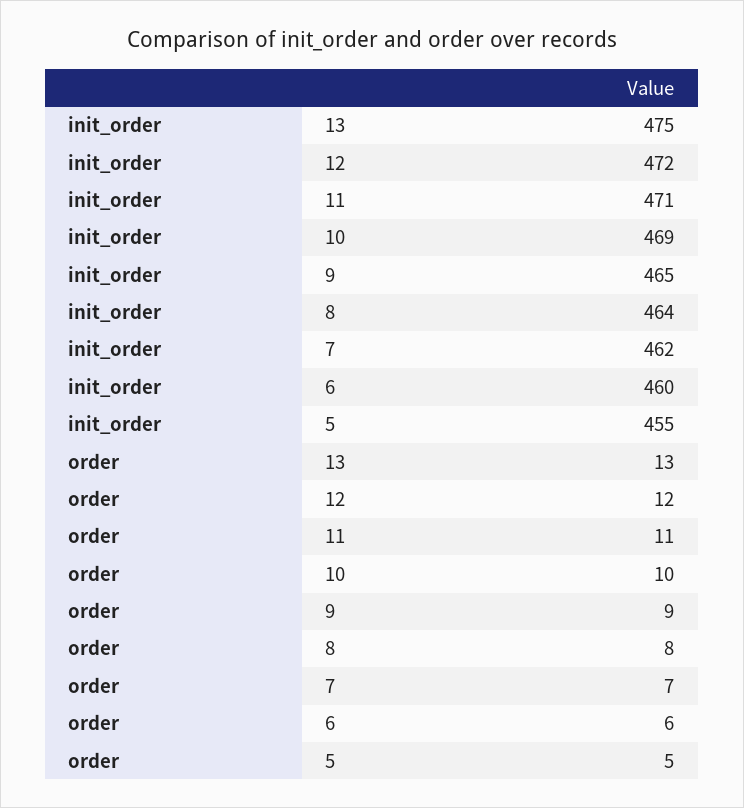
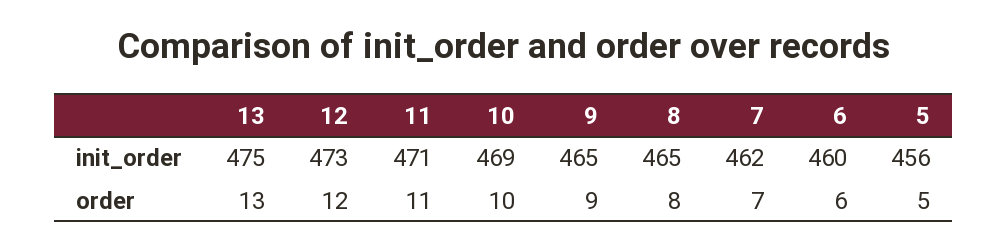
init_order, 12: 472 -> 473
init_order, 8: 464 -> 465
init_order, 5: 455 -> 456

